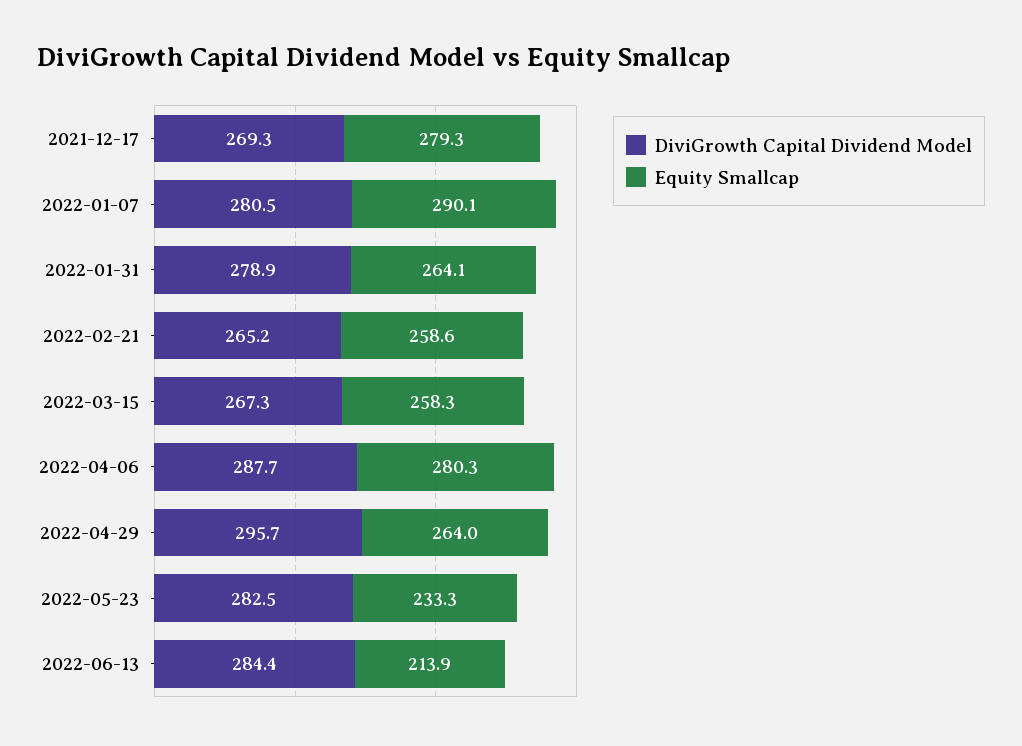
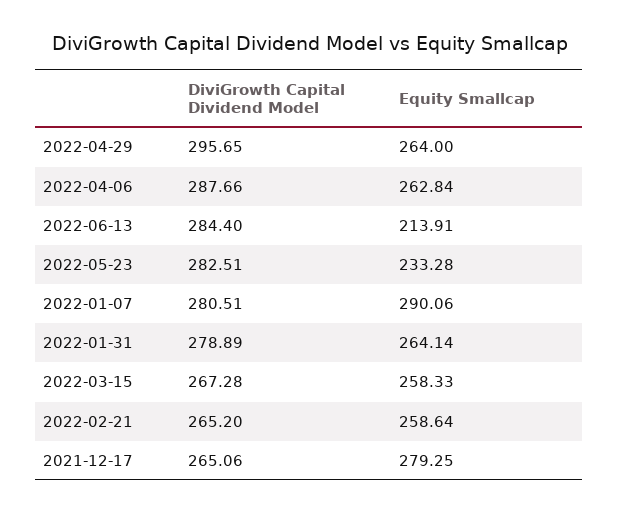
DiviGrowth Capital Dividend Model, 2021-12-17: 269.3 -> 265.06
Equity Smallcap, 2022-04-06: 280.3 -> 262.84

